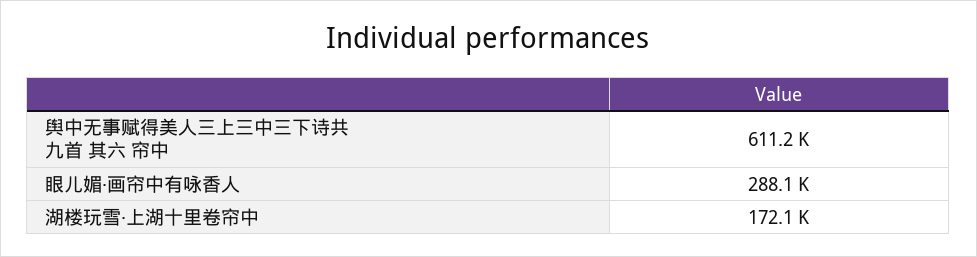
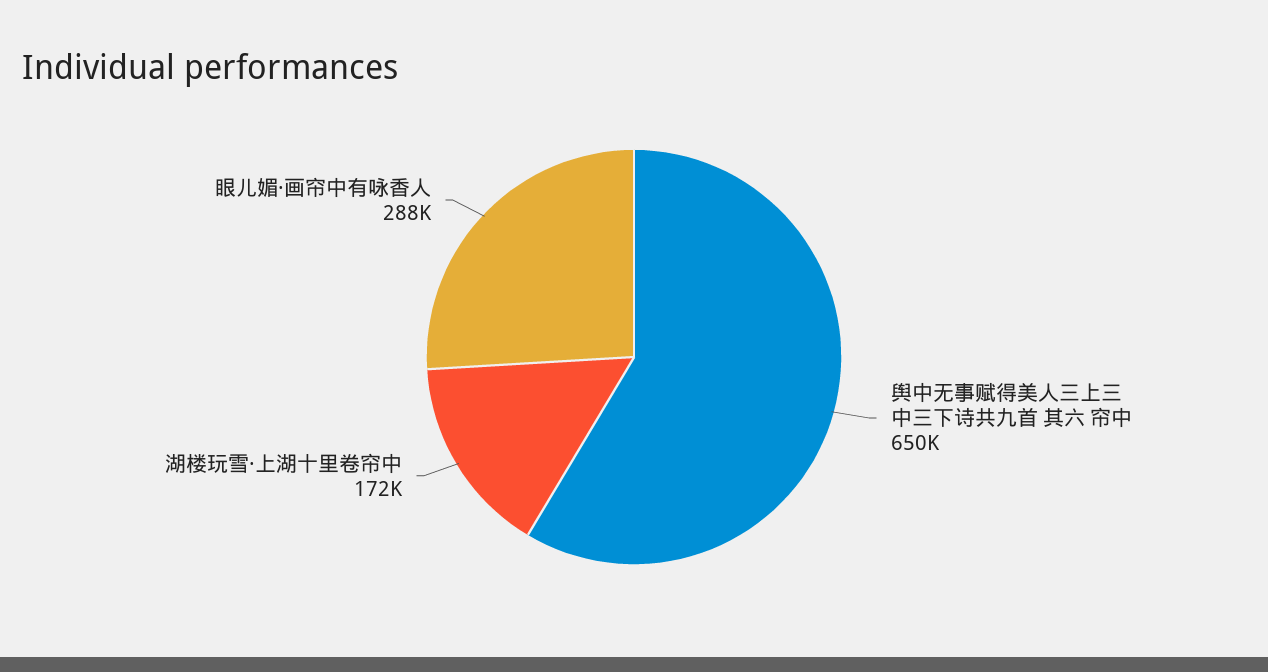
舆中无事赋得美人三上三中三下诗共九首 其六 帘中: 611200 -> 650000

